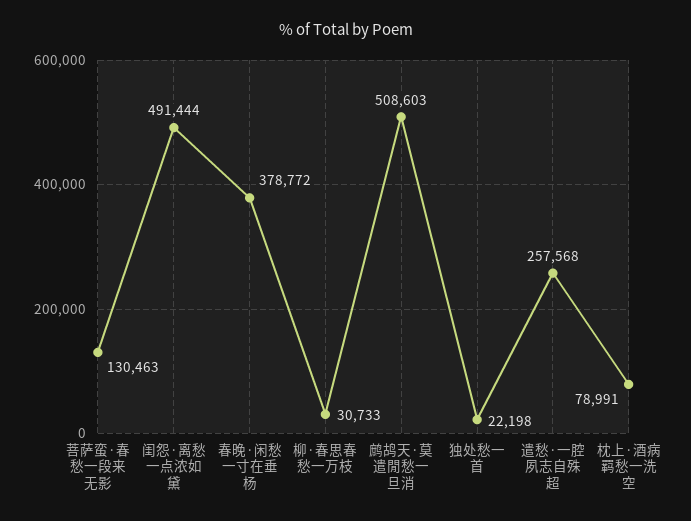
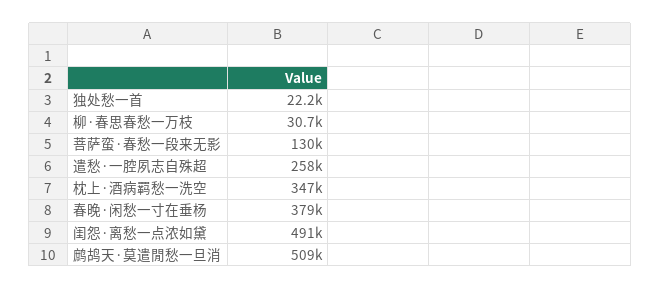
枕上·酒病羁愁一洗空: 78991 -> 347000

